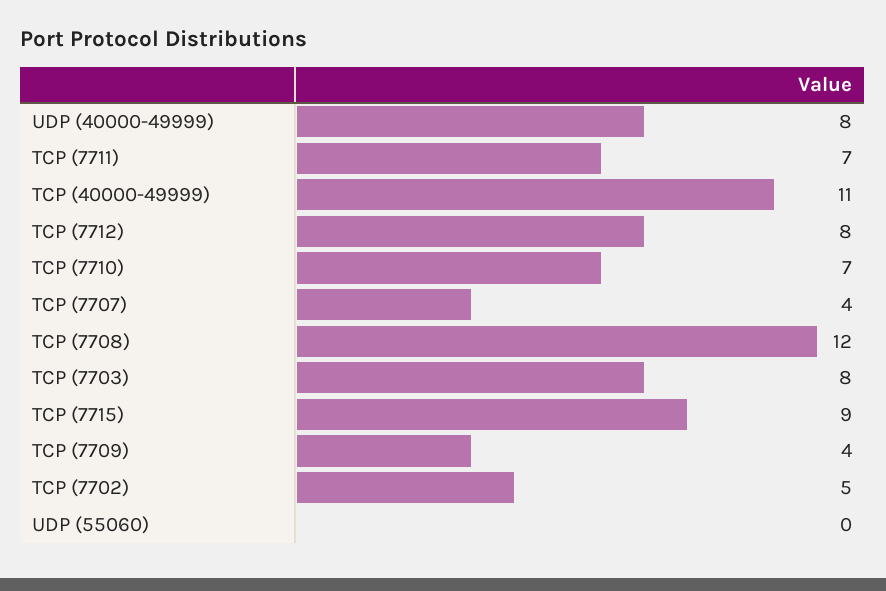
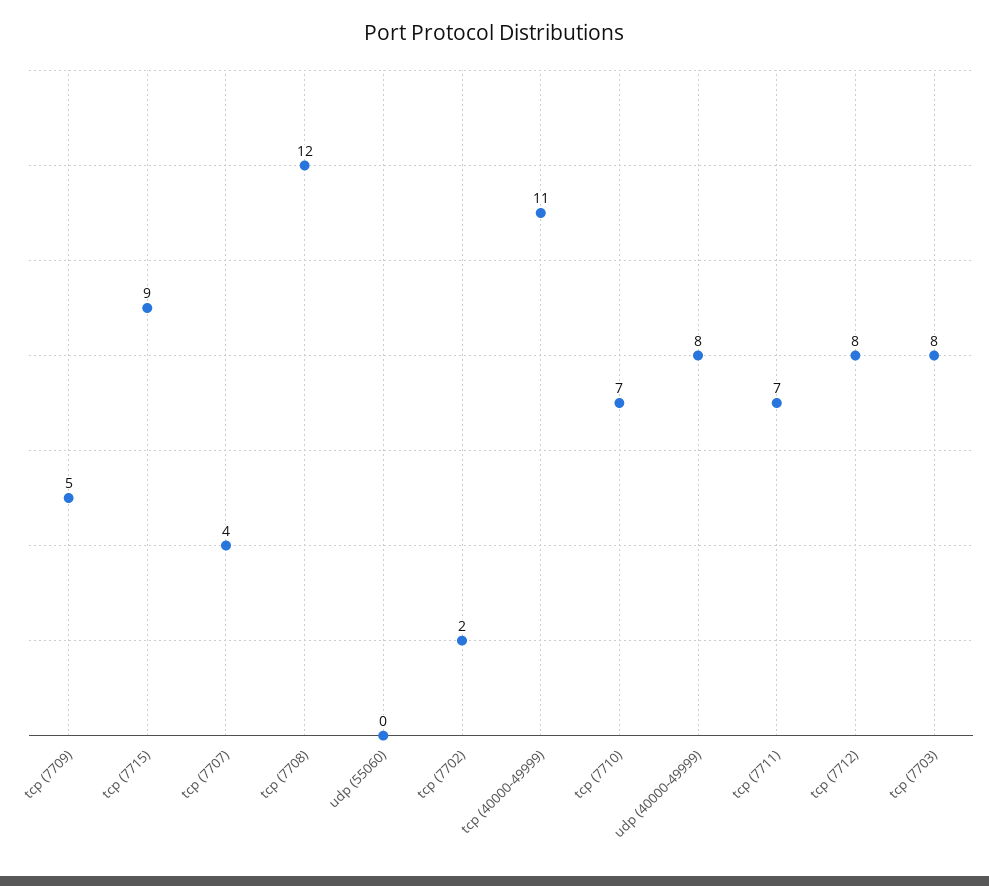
TCP (7709): 4 -> 5
TCP (7702): 5 -> 2

